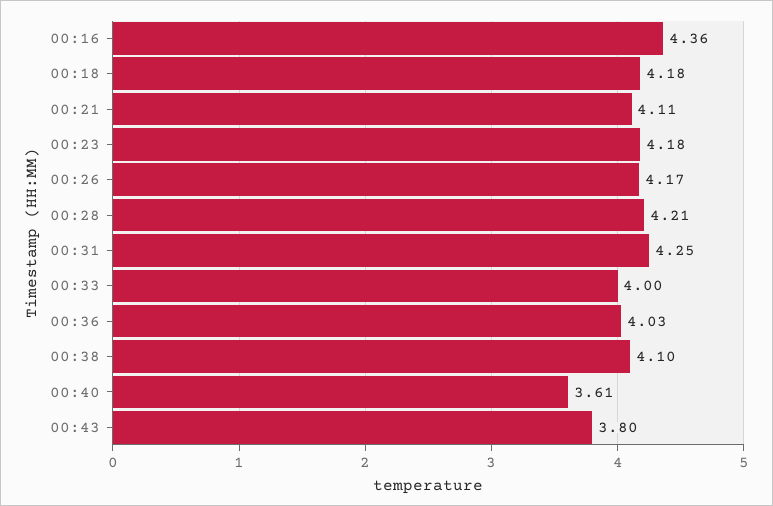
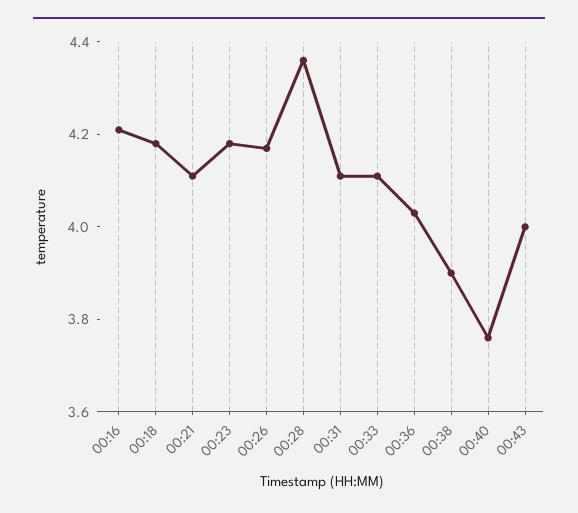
00:16: 4.36 -> 4.2
00:28: 4.21 -> 4.35
00:31: 4.25 -> 4.1
00:33: 4 -> 4.1
00:38: 4.1 -> 3.9
00:40: 3.61 -> 3.75
00:43: 3.8 -> 4

